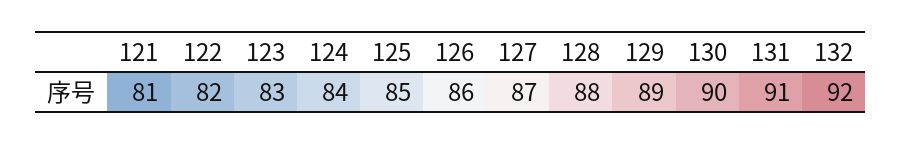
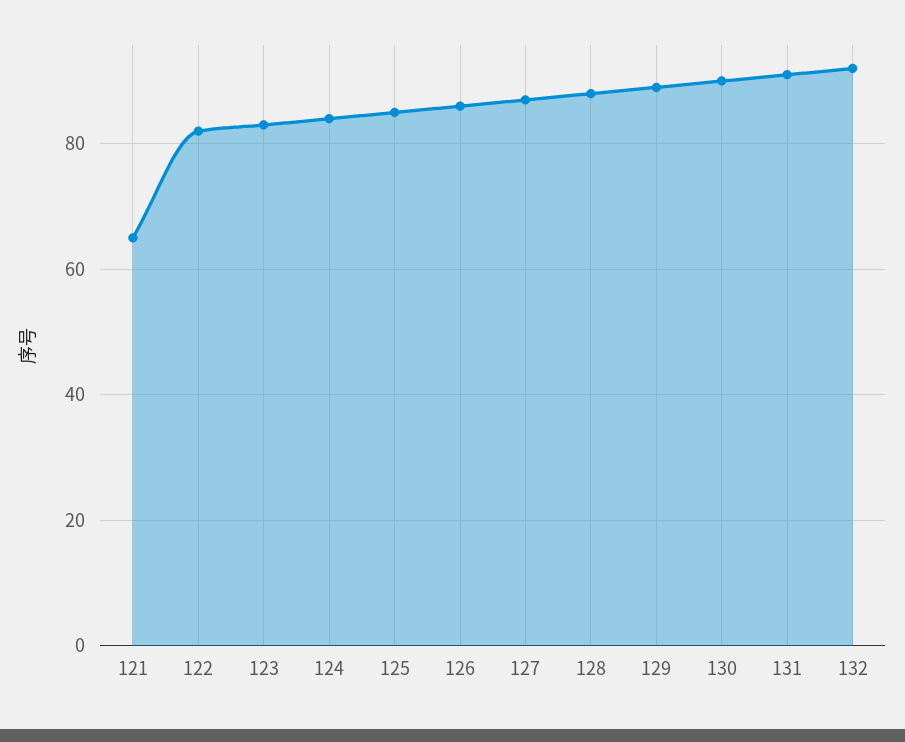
121: 81 -> 65

